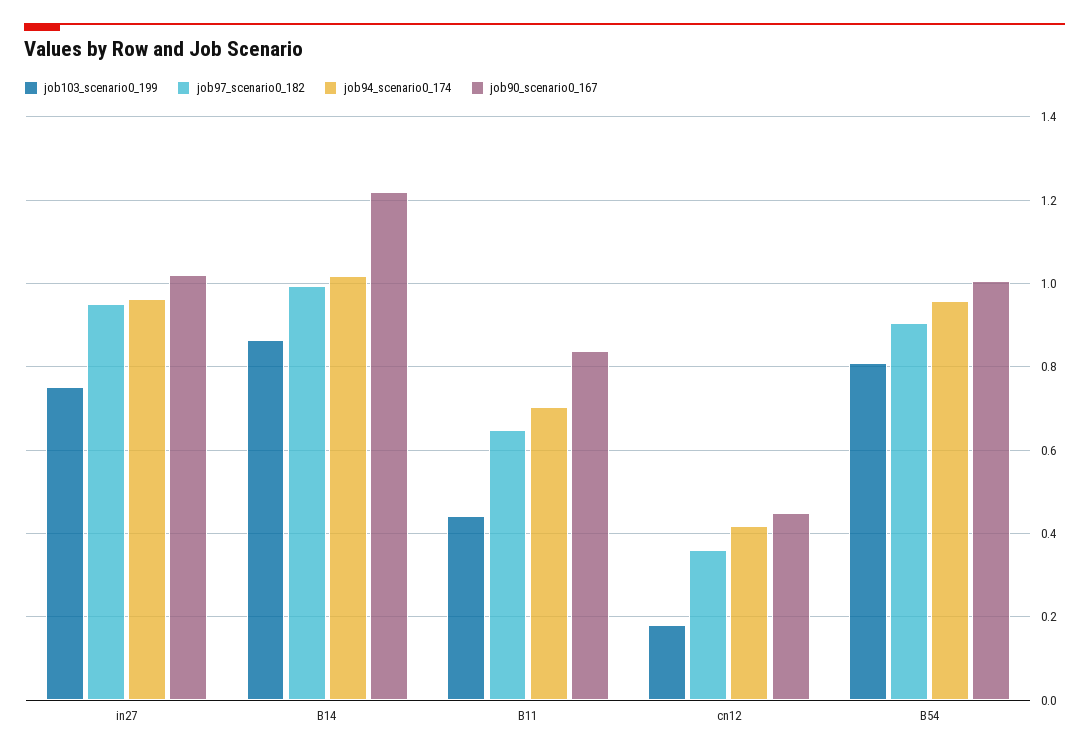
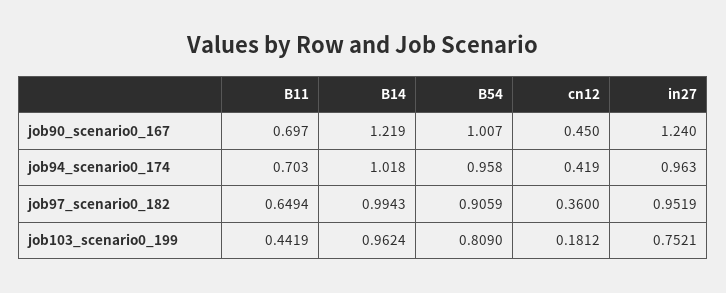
job90_scenario0_167, in27: 1.02 -> 1.24
job103_scenario0_199, B14: 0.86 -> 0.9624
job90_scenario0_167, B11: 0.84 -> 0.697

